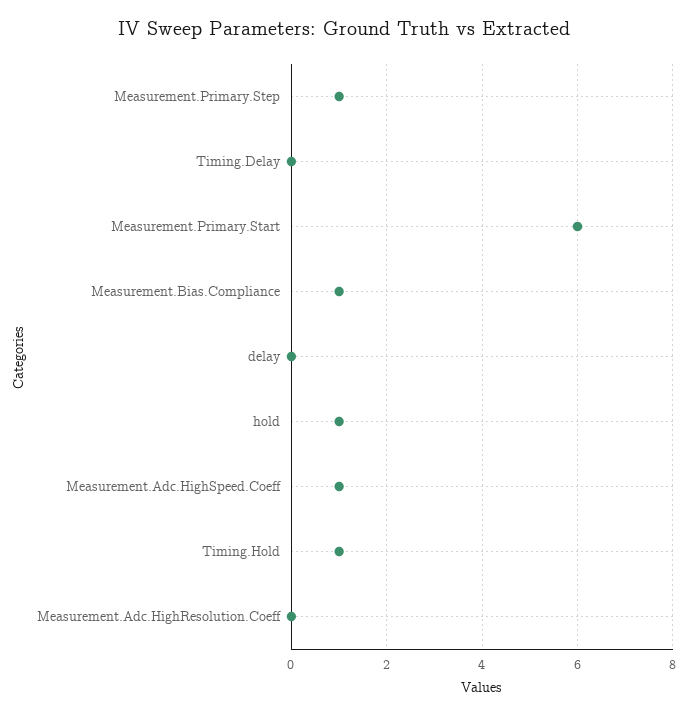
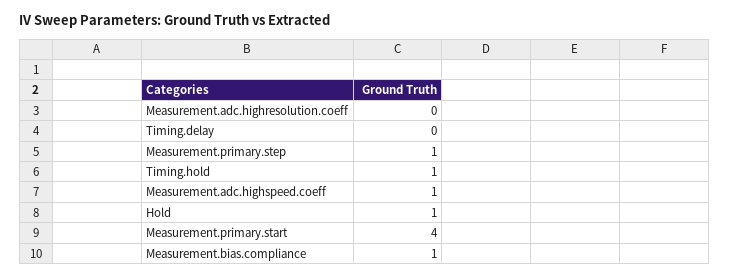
Measurement.Primary.Start: 6 -> 4
delay: 0 -> none

